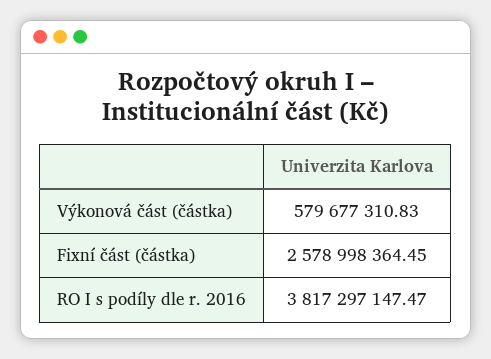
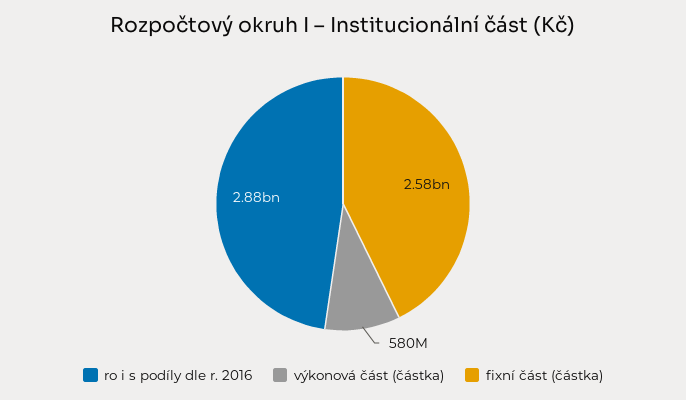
RO I s podíly dle r. 2016: 3817297147.47 -> 2880000000

